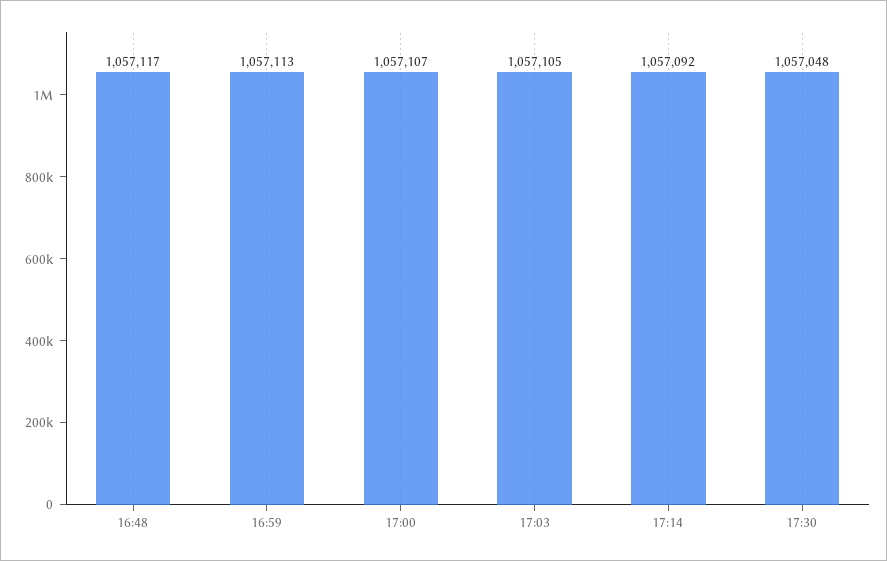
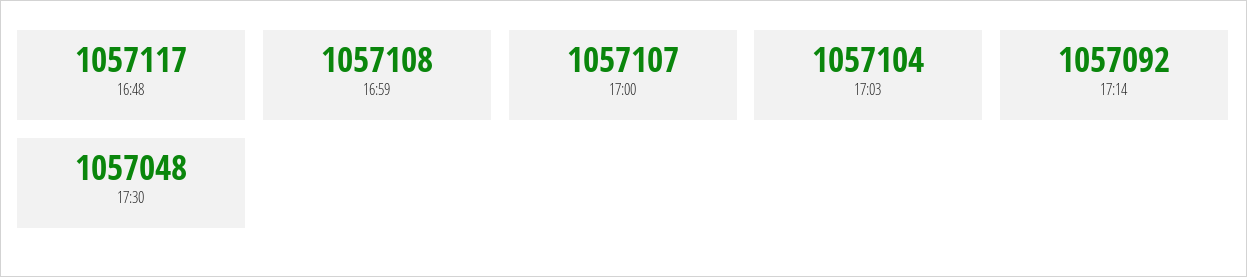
16:59: 1057113 -> 1057108
17:03: 1057105 -> 1057104

